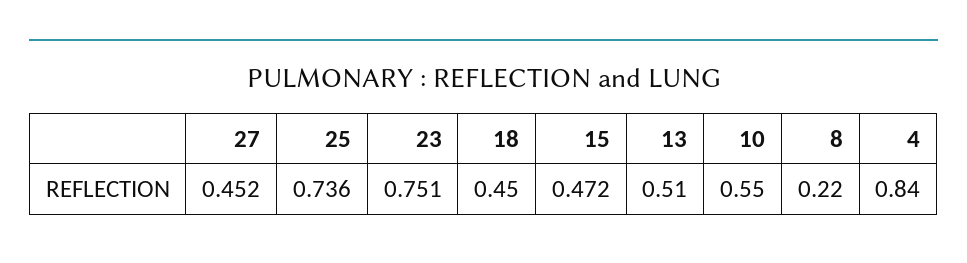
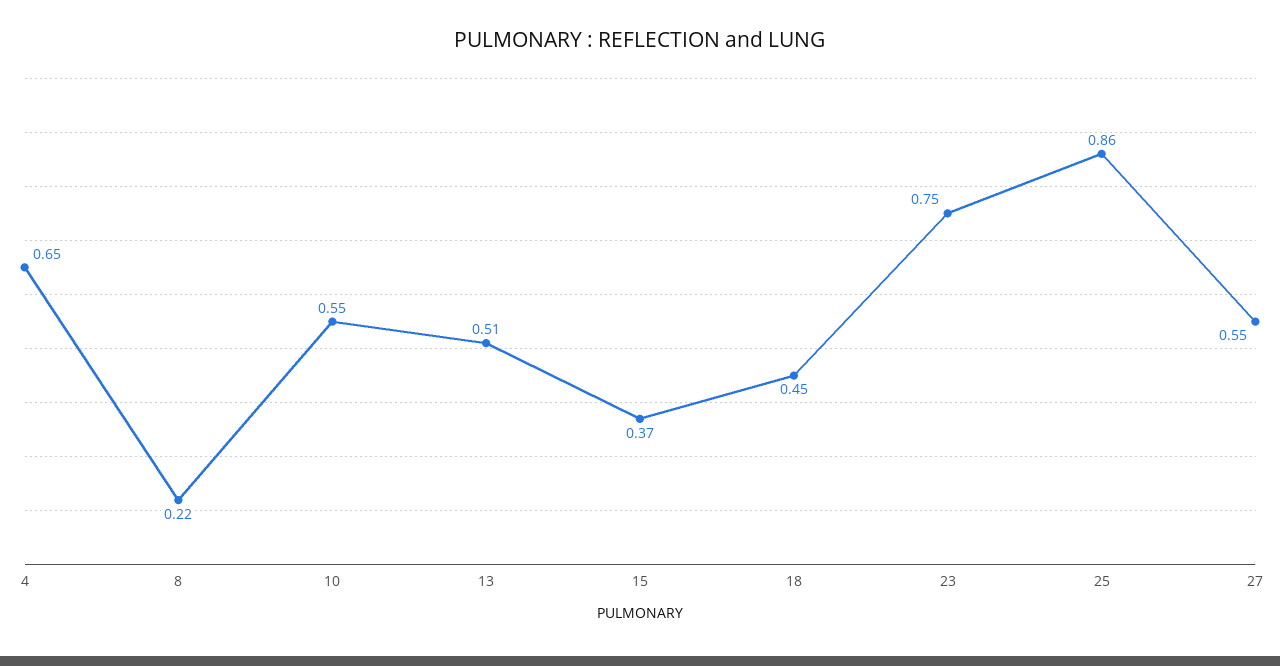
27: 0.452 -> 0.55
25: 0.736 -> 0.86
15: 0.472 -> 0.37
4: 0.84 -> 0.65

